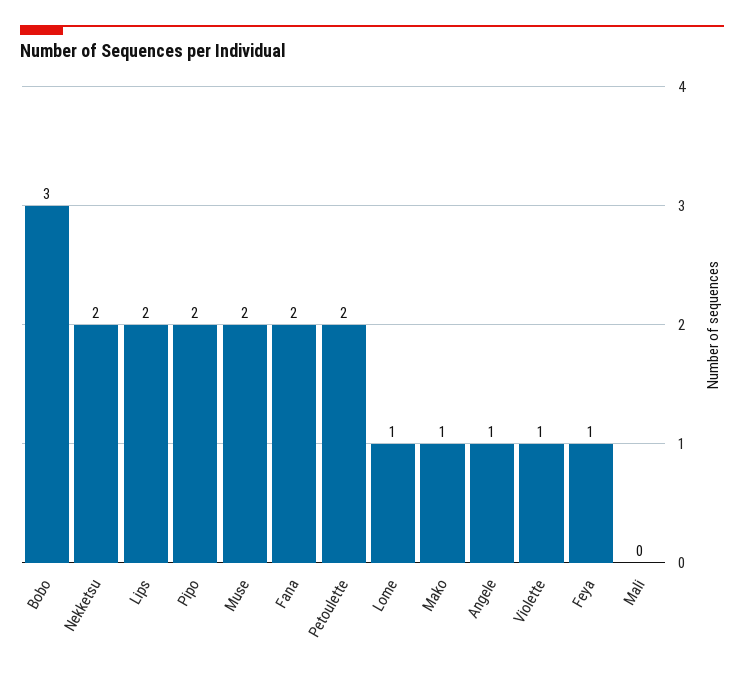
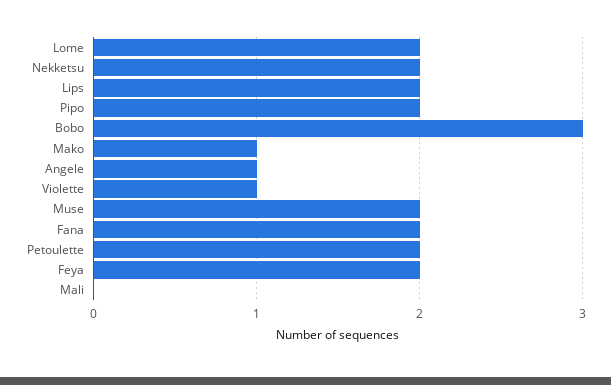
Lome: 1 -> 2
Feya: 1 -> 2

